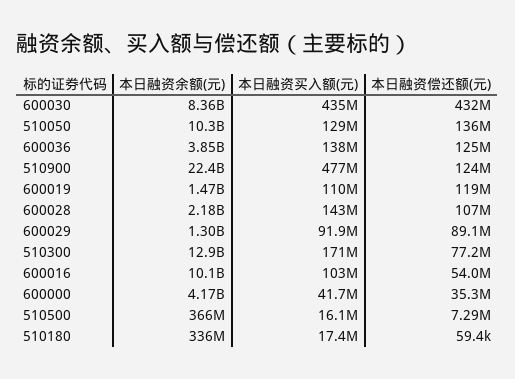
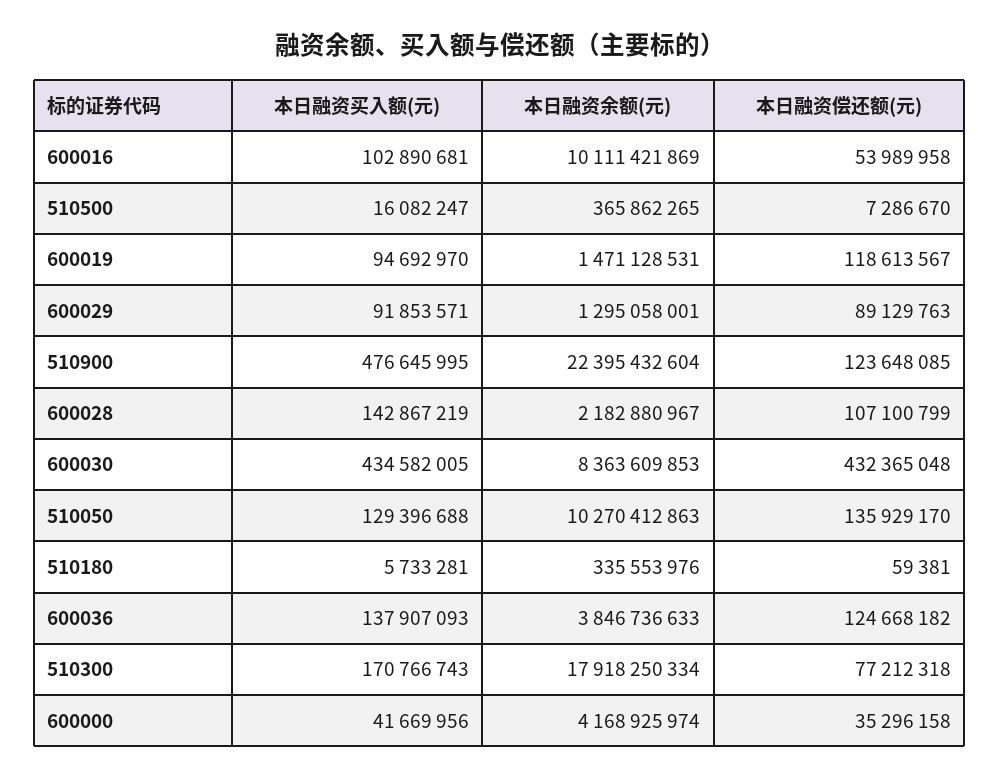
本日融资买入额(元), 600019: 110000000 -> 94692970
本日融资余额(元), 510300: 12900000000 -> 17918250334
本日融资买入额(元), 510180: 17400000 -> 5733281

